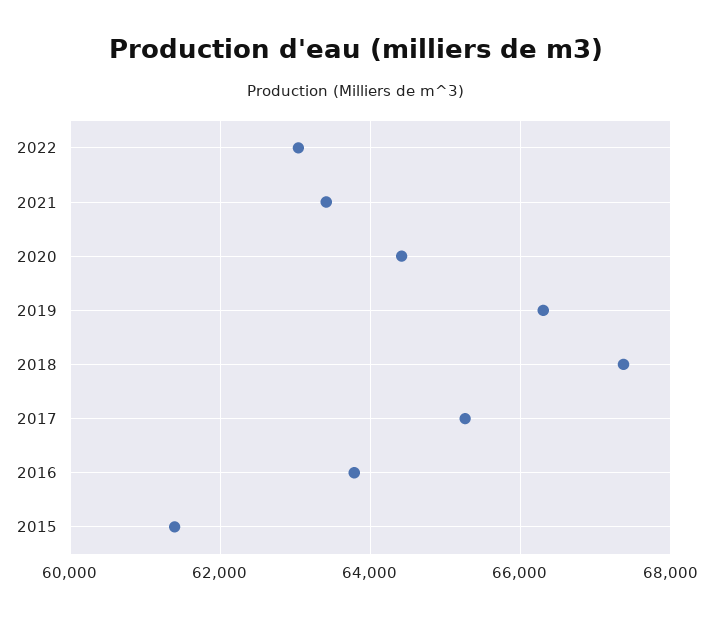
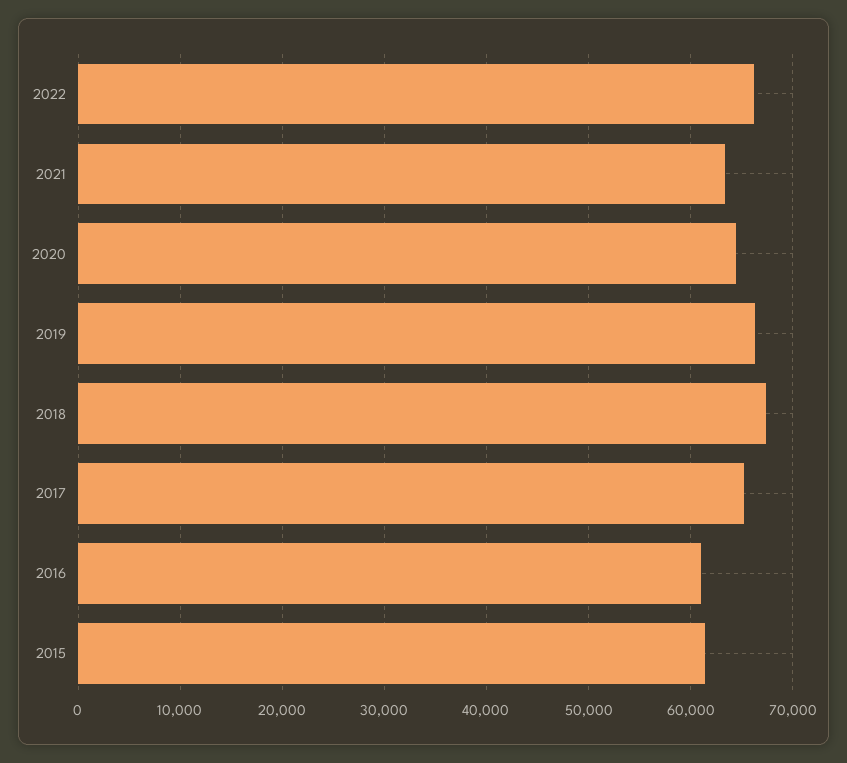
2022: 63000 -> 66000
2016: 63800 -> 61000

